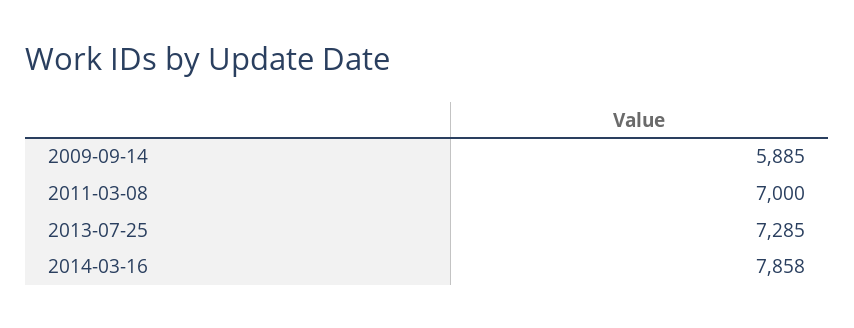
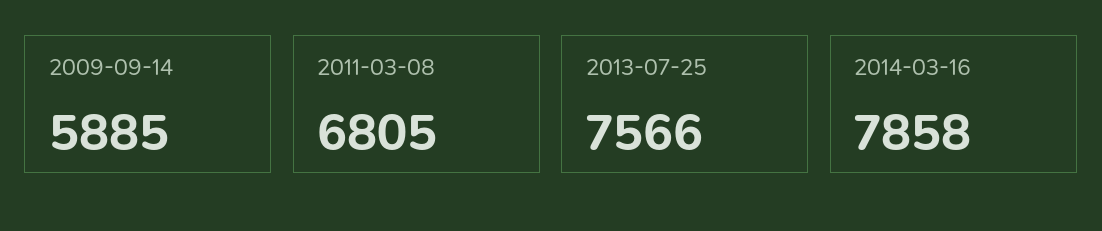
2011-03-08: 7000 -> 6805
2013-07-25: 7285 -> 7566

